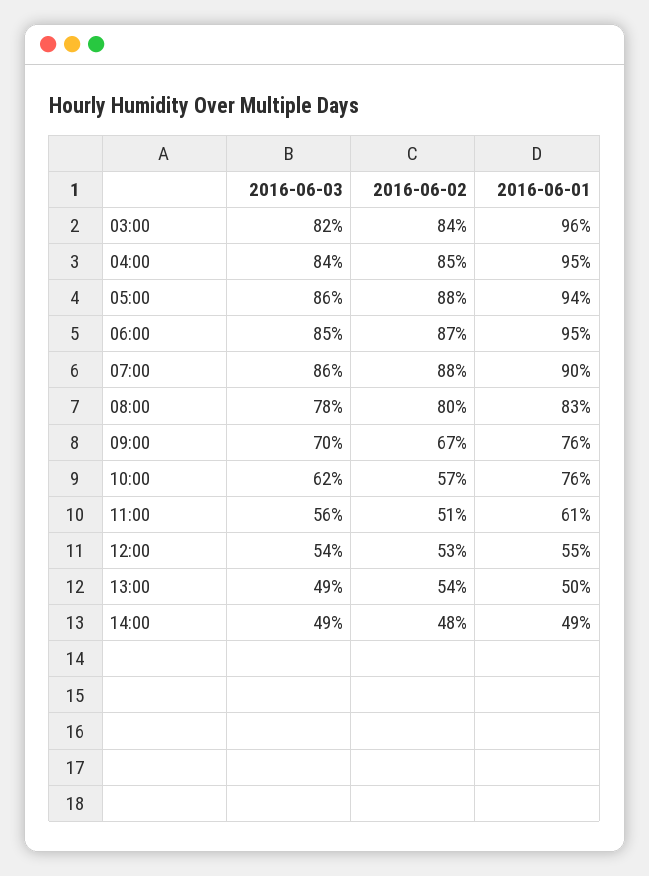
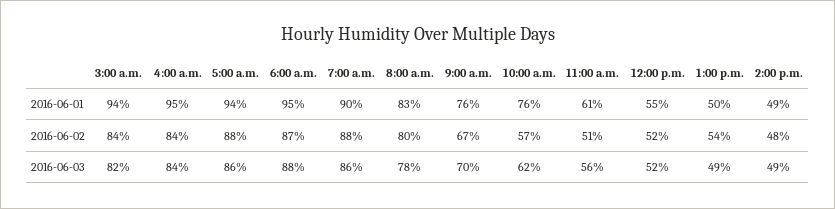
2016-06-01, 03:00: 96 -> 94
2016-06-02, 04:00: 85 -> 84
2016-06-03, 06:00: 85 -> 88
2016-06-03, 12:00: 54 -> 52
2016-06-02, 12:00: 53 -> 52

